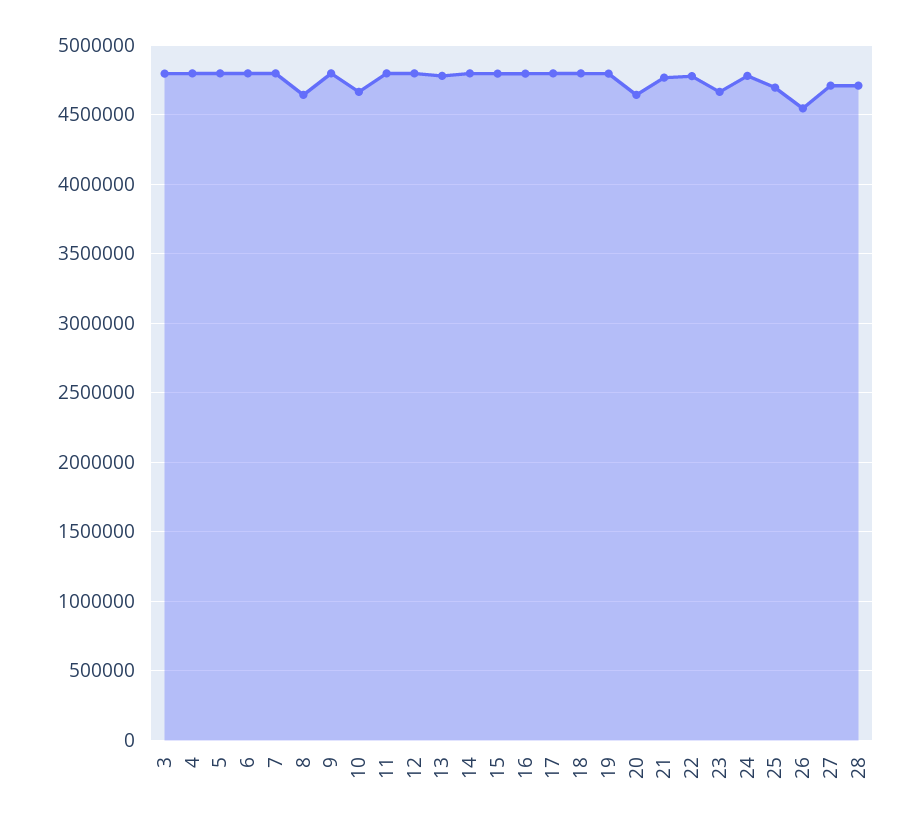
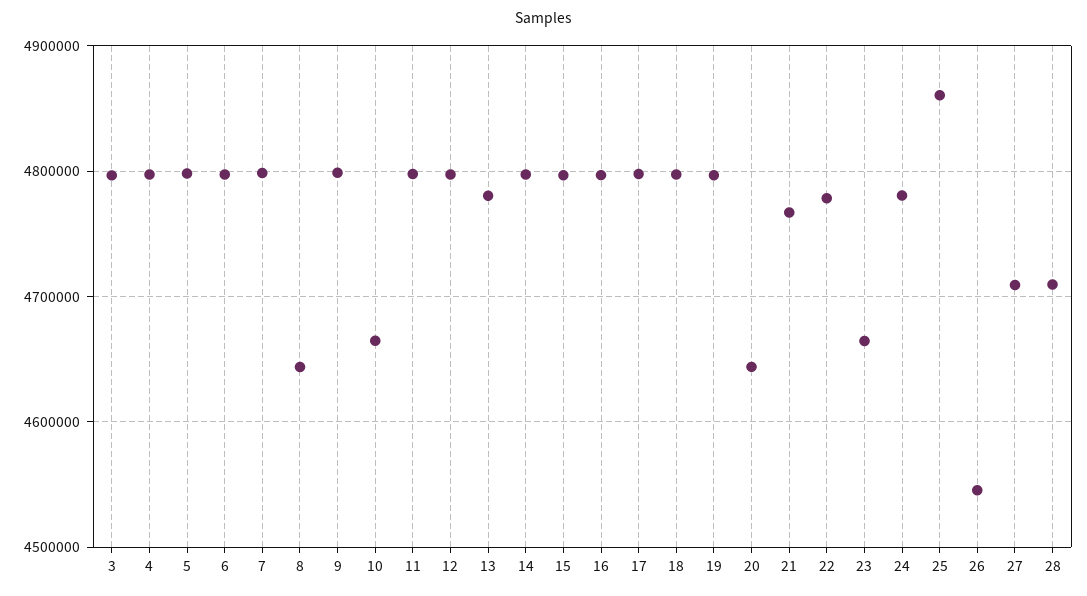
25: 4700000 -> 4860000

